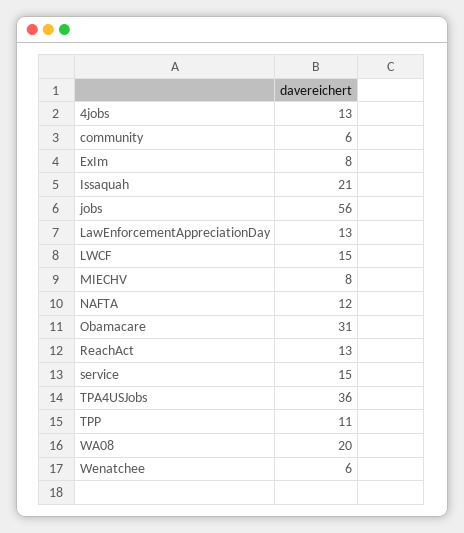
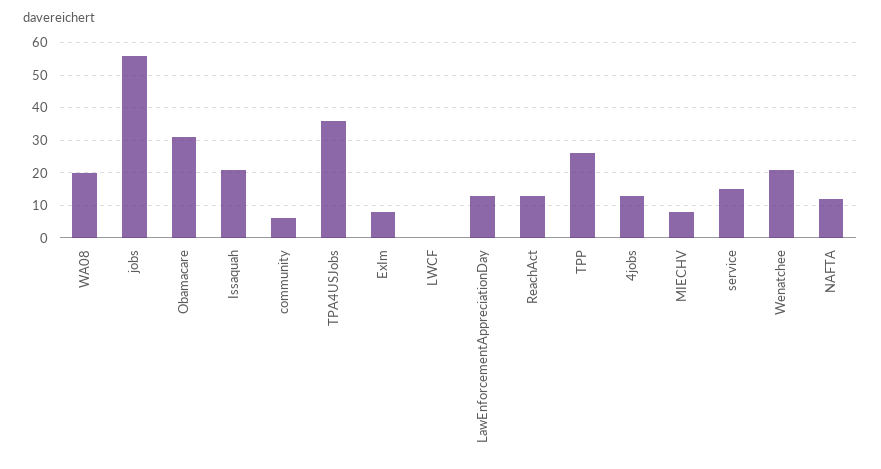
LWCF: 15 -> 0
TPP: 11 -> 25
Wenatchee: 6 -> 20

